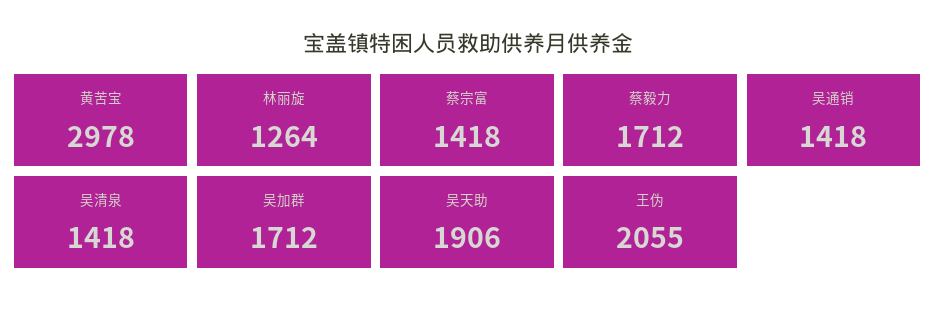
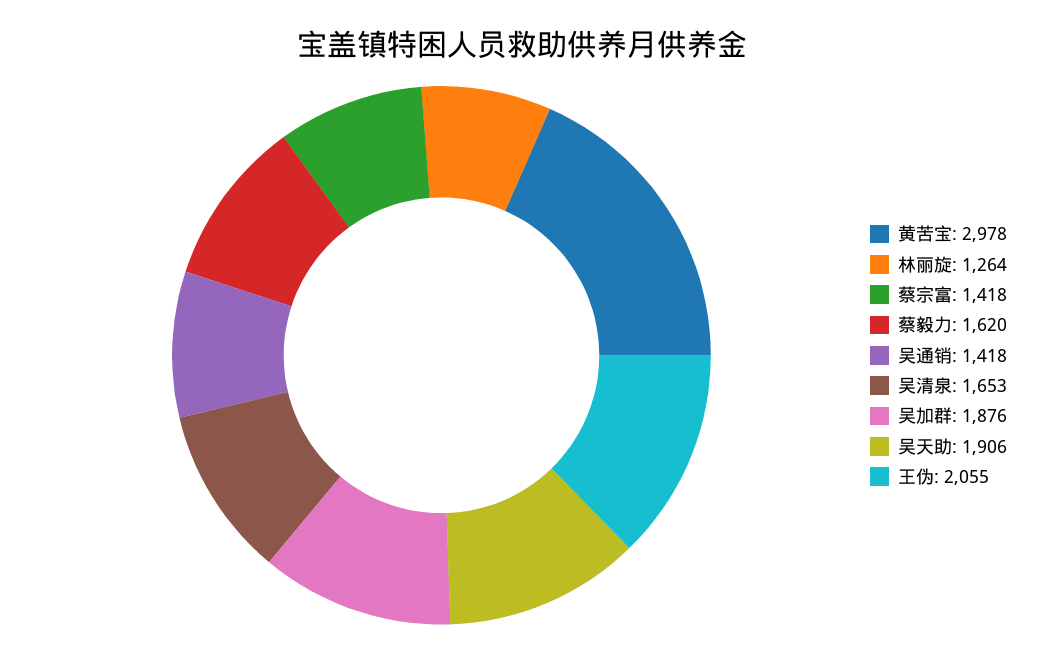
蔡毅力: 1712 -> 1620
吴清泉: 1418 -> 1653
吴加群: 1712 -> 1876

